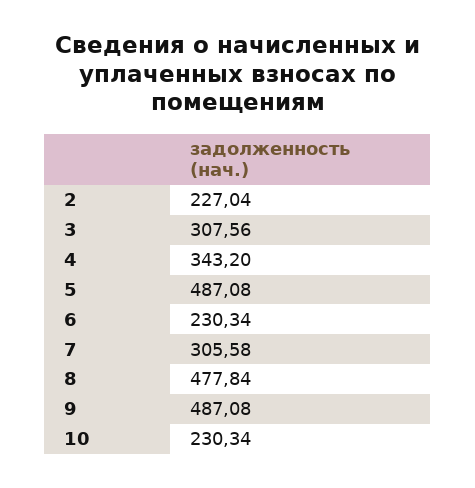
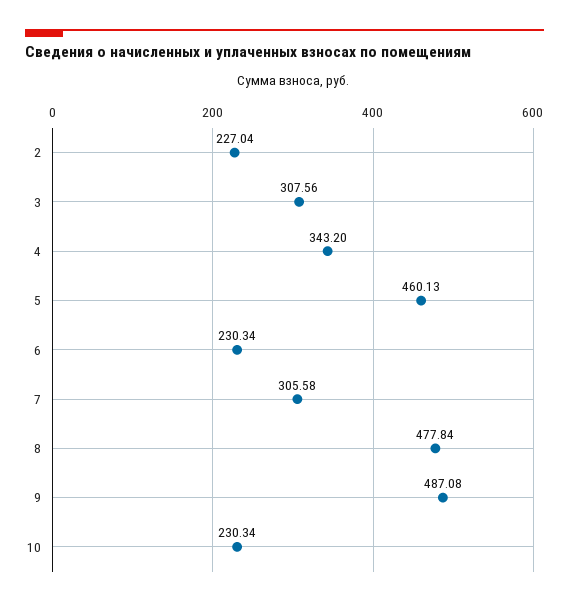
5: 487.08 -> 460.13

